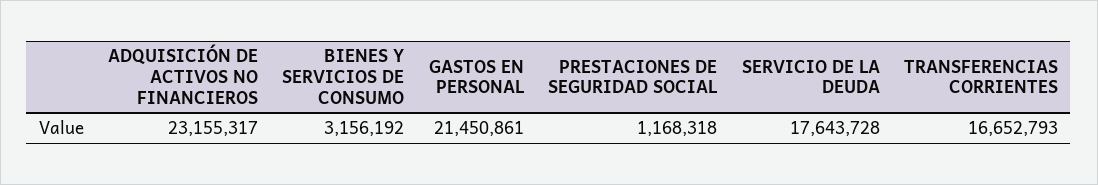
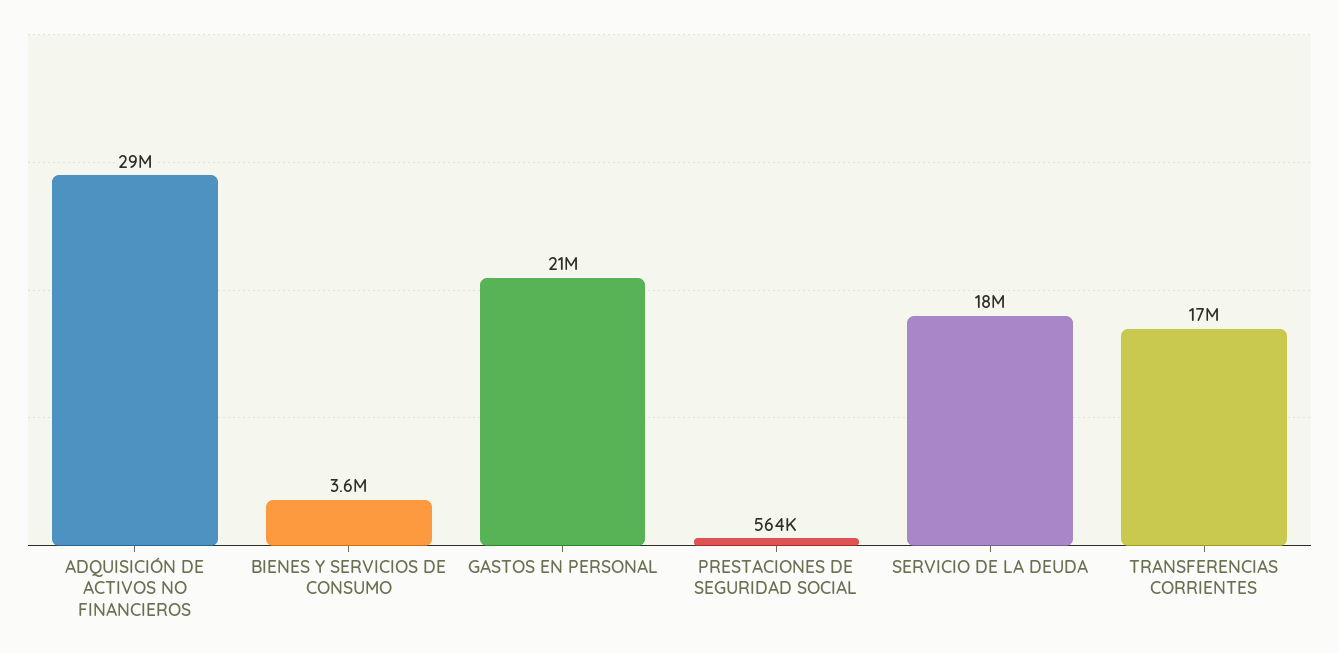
ADQUISICIÓN DE ACTIVOS NO FINANCIEROS: 23155317 -> 29000000
BIENES Y SERVICIOS DE CONSUMO: 3156192 -> 3600000
PRESTACIONES DE SEGURIDAD SOCIAL: 1168318 -> 564000

